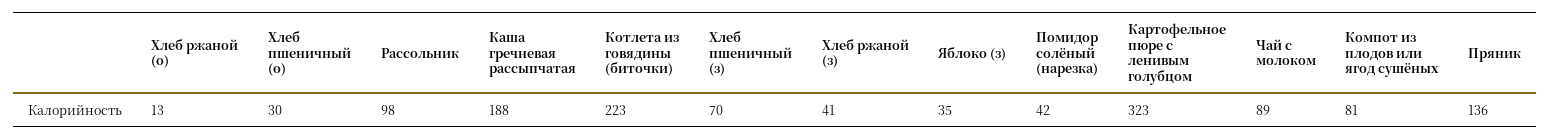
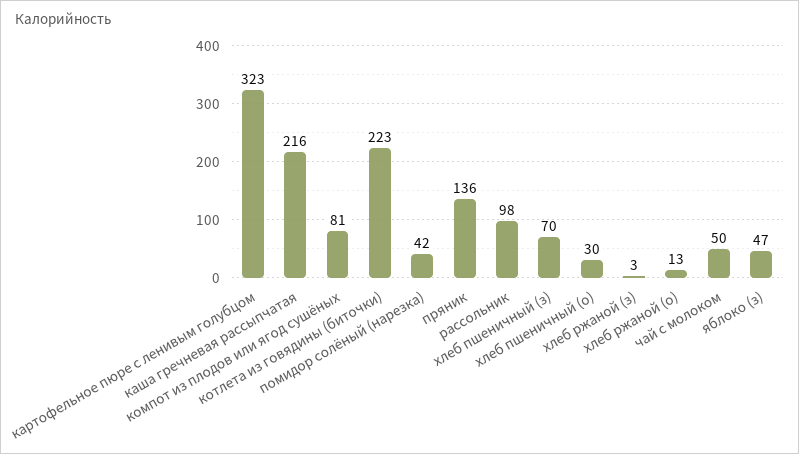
Каша гречневая рассыпчатая: 188 -> 216
Хлеб ржаной (з): 41 -> 3
Яблоко (з): 35 -> 47
Чай с молоком: 89 -> 50

